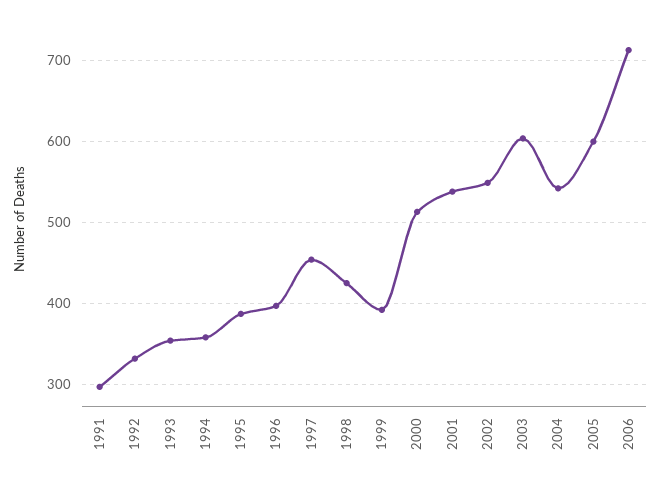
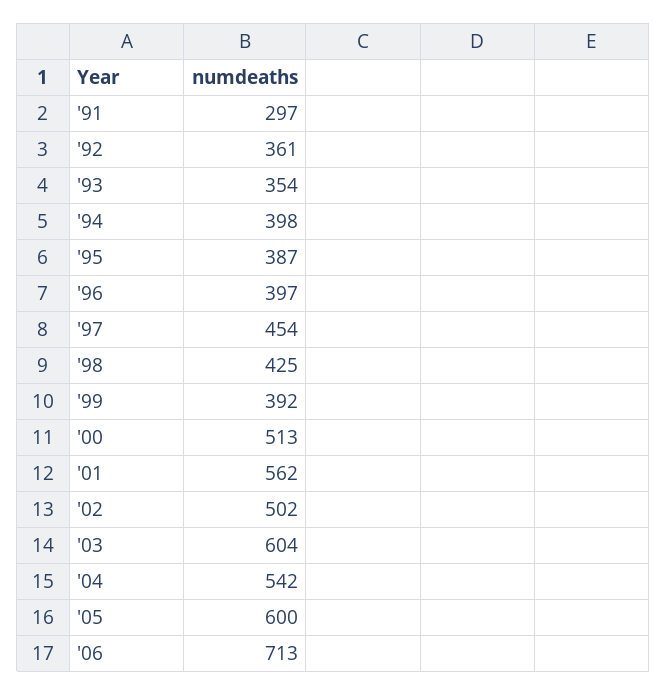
1992: 330 -> 361
1994: 360 -> 398
2001: 540 -> 562
2002: 550 -> 502

